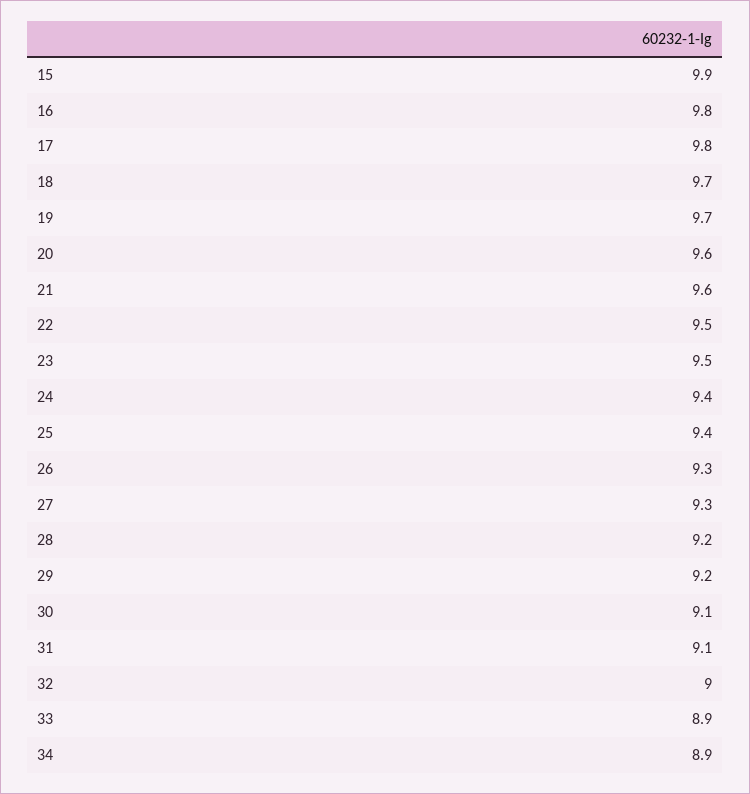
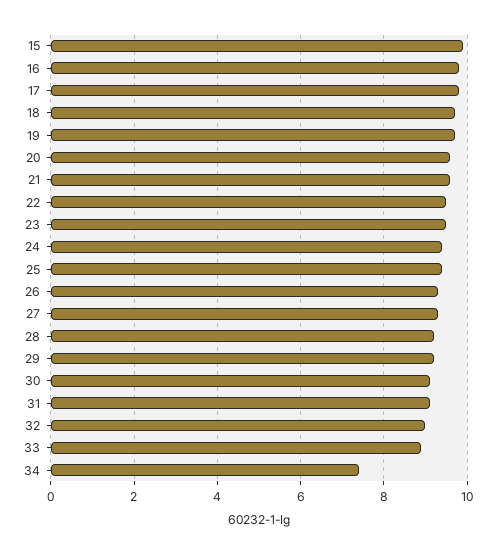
34: 8.9 -> 7.5

